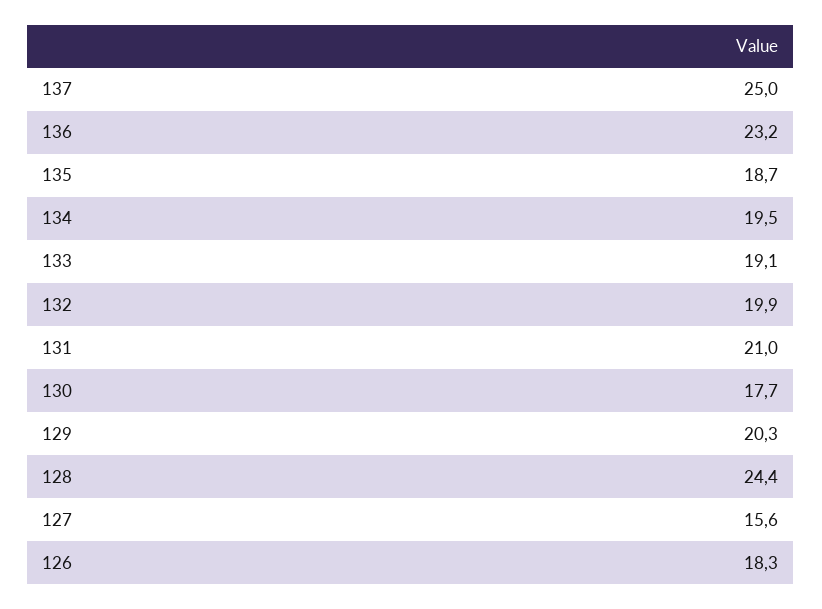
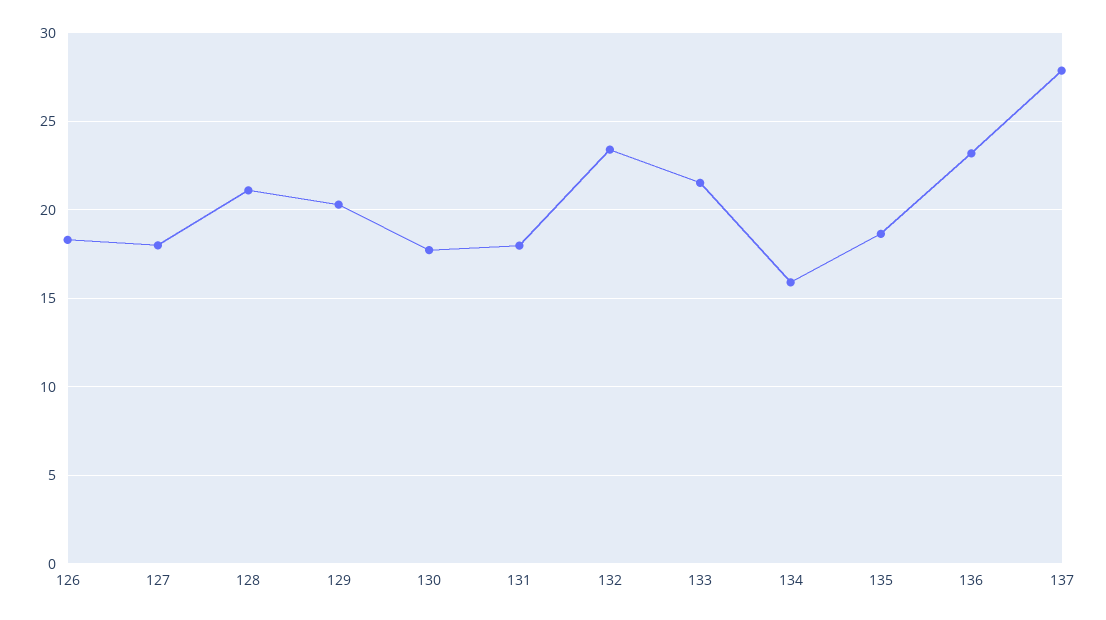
137: 25 -> 28
134: 19.5 -> 16
133: 19.1 -> 21.5
132: 19.9 -> 23.5
131: 21 -> 18
128: 24.4 -> 21
127: 15.6 -> 18

